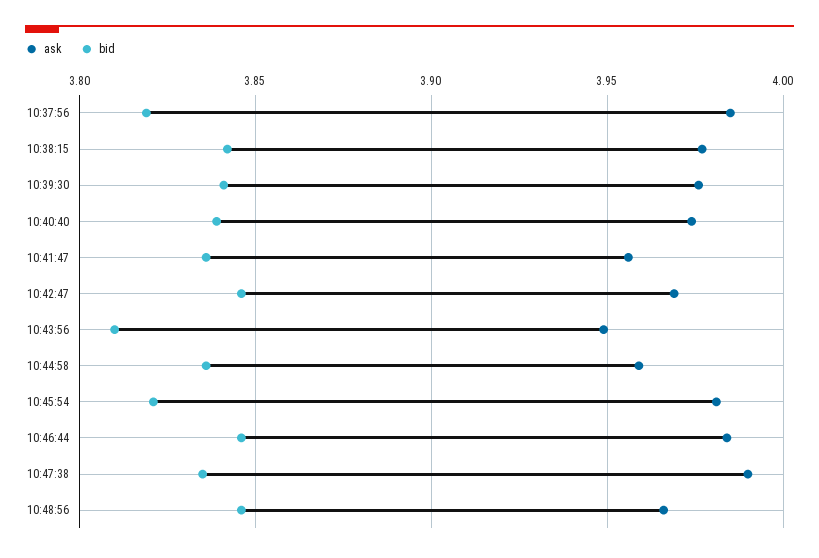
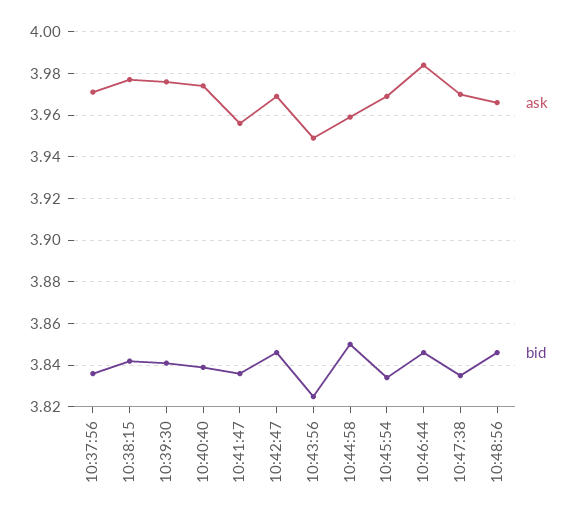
ask, 10:37:56: 3.985 -> 3.97
bid, 10:37:56: 3.82 -> 3.835
bid, 10:43:56: 3.81 -> 3.825
bid, 10:44:58: 3.835 -> 3.85
ask, 10:45:54: 3.98 -> 3.97
bid, 10:45:54: 3.82 -> 3.835
ask, 10:47:38: 3.99 -> 3.97

